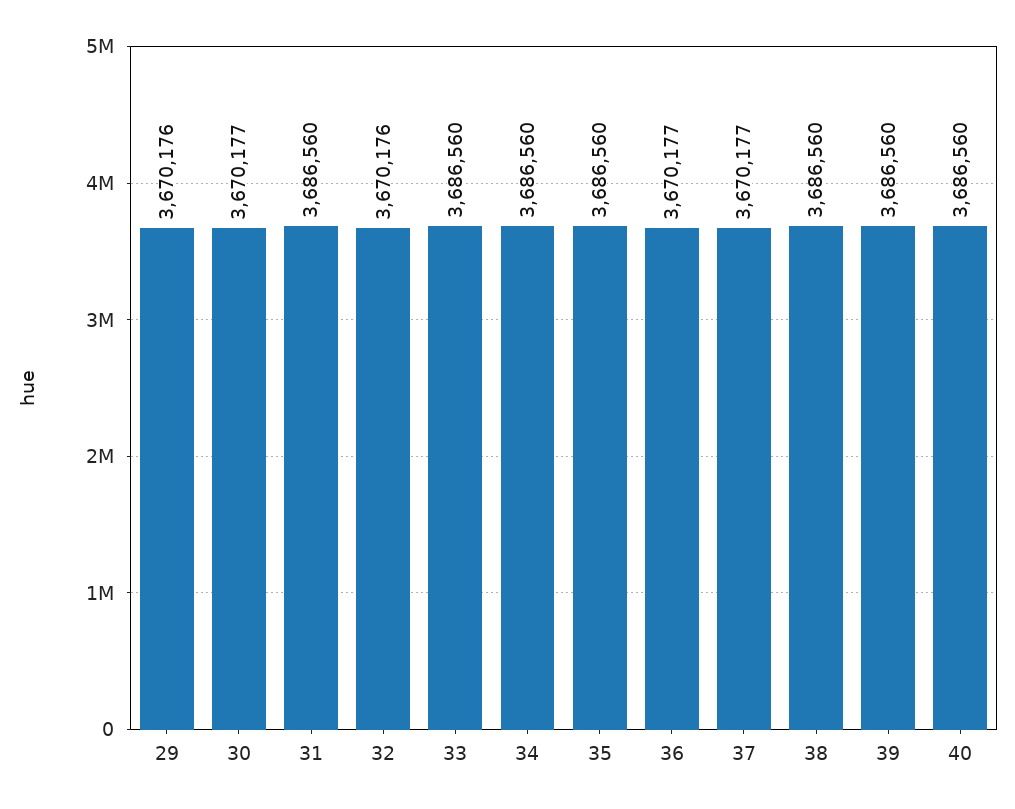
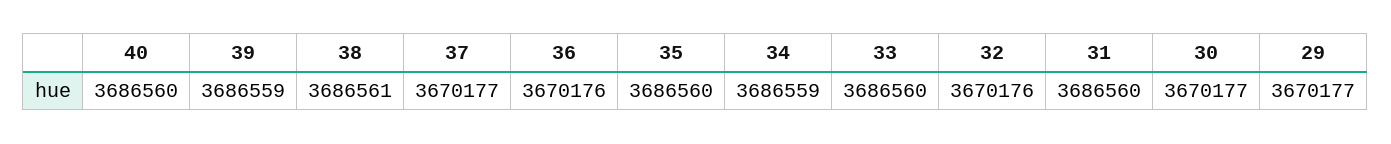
29: 3670176 -> 3670177
34: 3686560 -> 3686559
36: 3670177 -> 3670176
38: 3686560 -> 3686561
39: 3686560 -> 3686559

